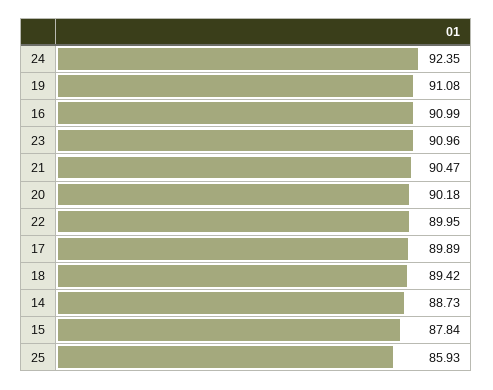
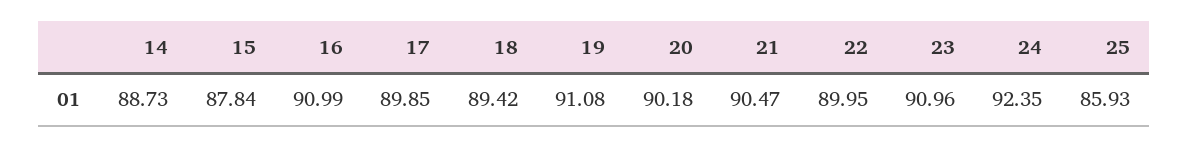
17: 89.89 -> 89.85

